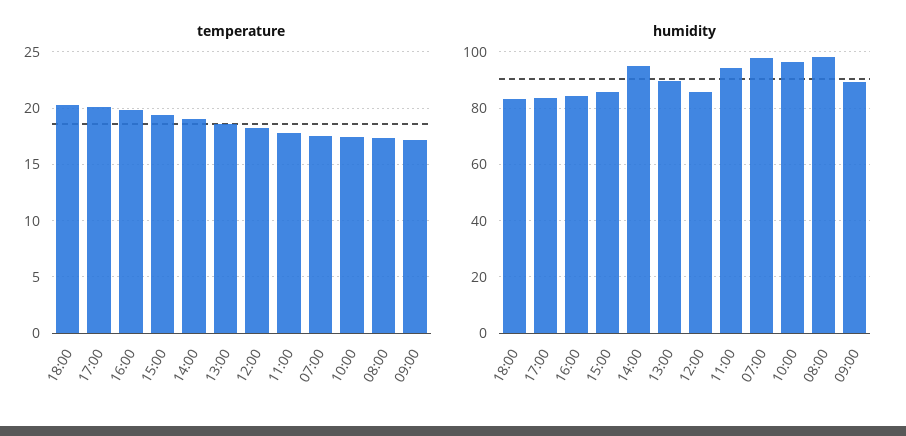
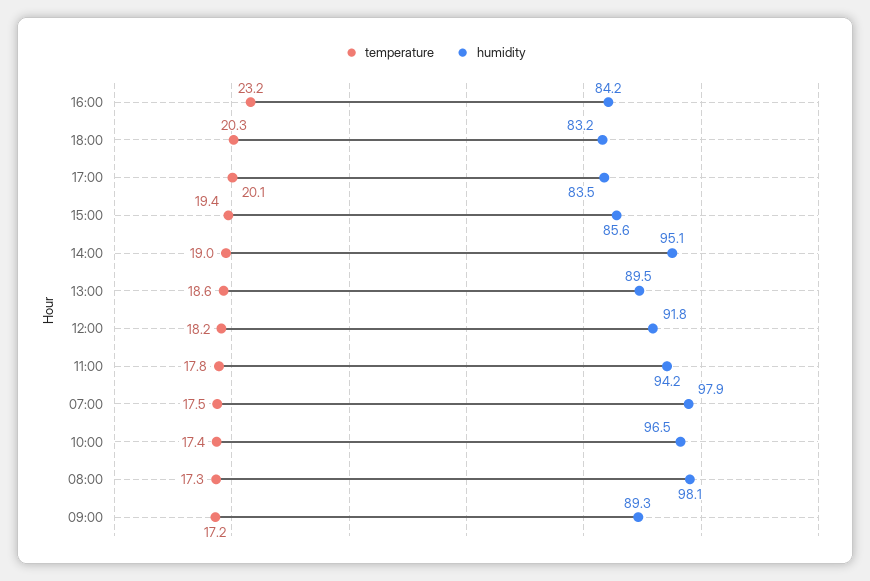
temperature, 16:00: 20 -> 23.2
humidity, 12:00: 85 -> 91.8

